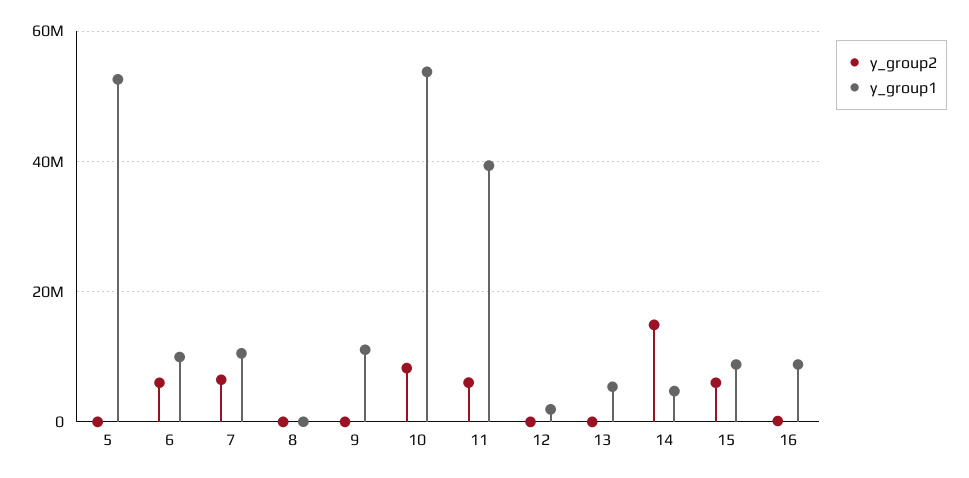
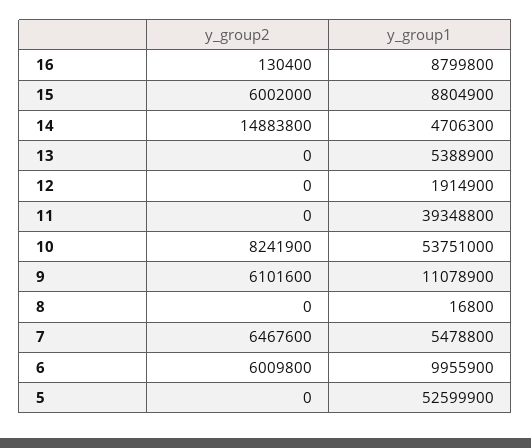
y_group1, 7: 10000000 -> 5478800
y_group2, 9: 0 -> 6101600
y_group2, 11: 6000000 -> 0

